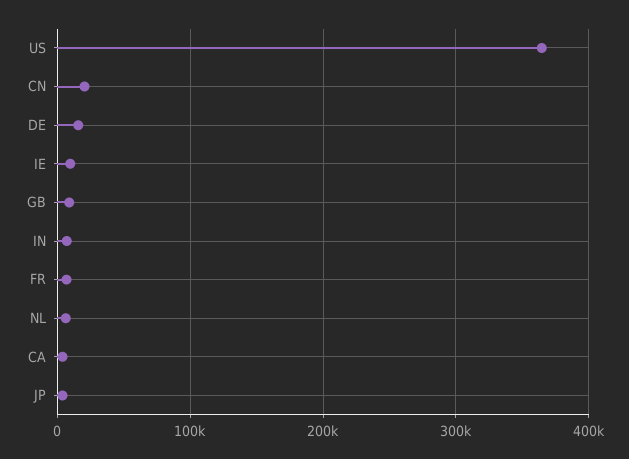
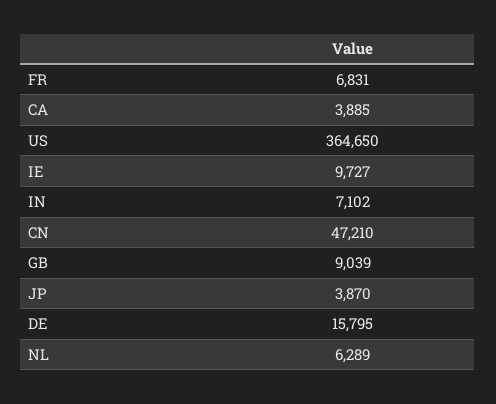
CN: 20000 -> 47210

